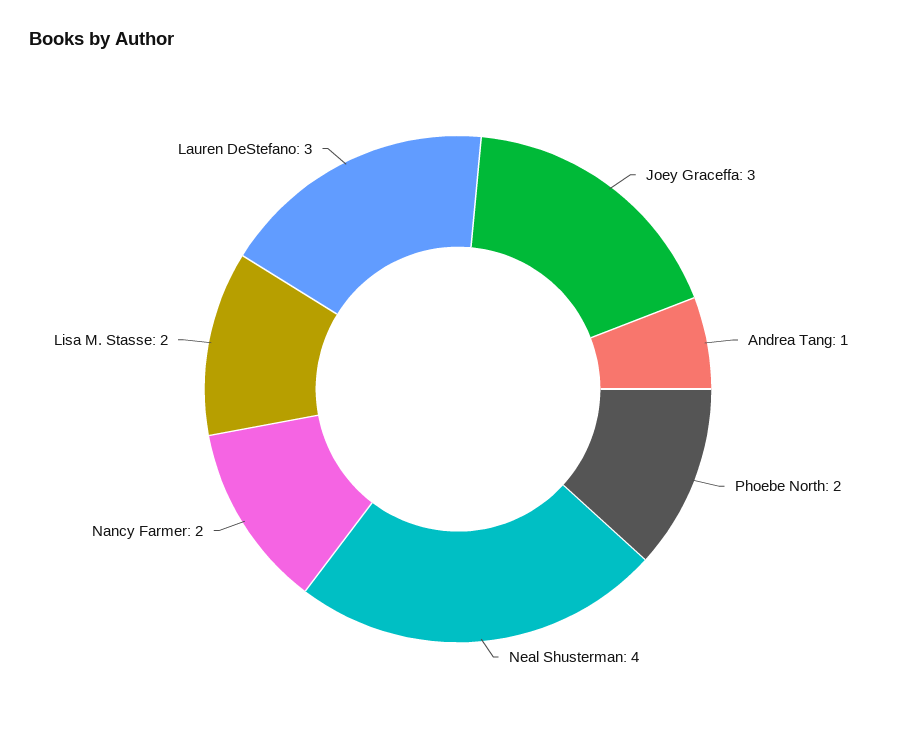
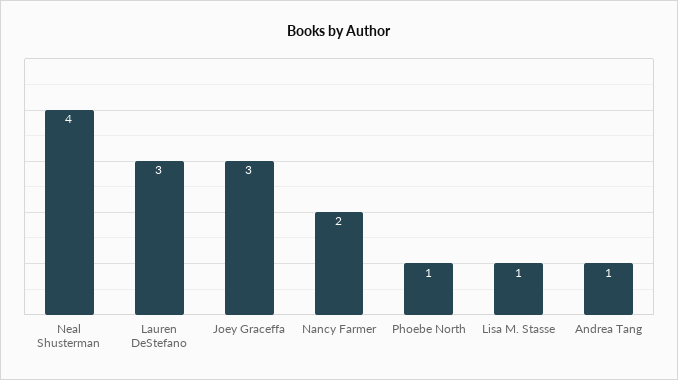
Phoebe North: 2 -> 1
Lisa M. Stasse: 2 -> 1

